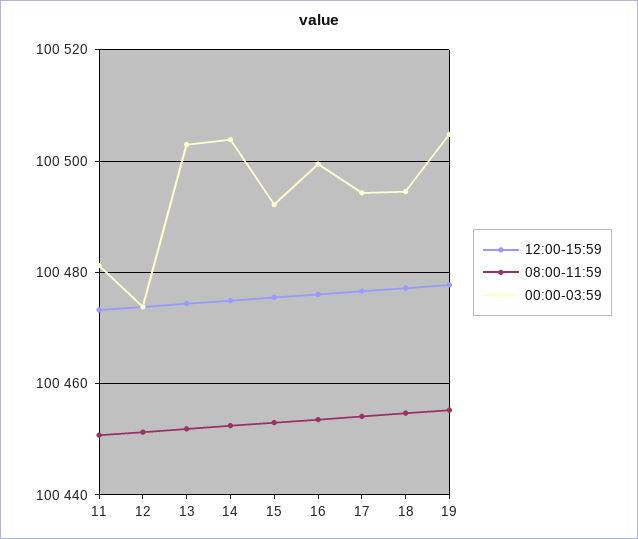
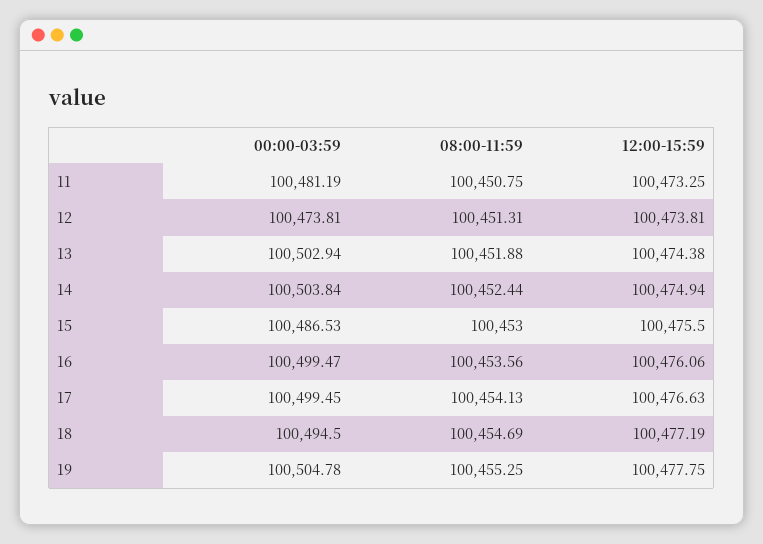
00:00-03:59, 15: 100492 -> 100486.53
00:00-03:59, 17: 100494 -> 100499.45

